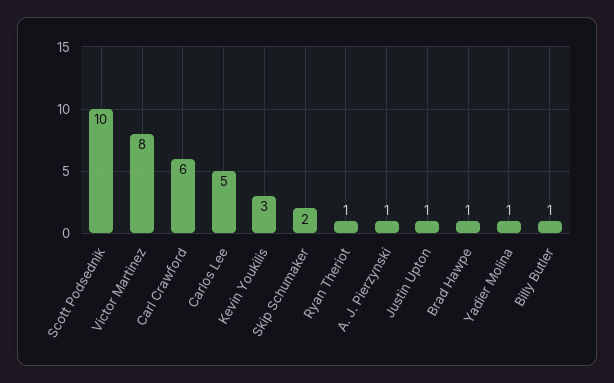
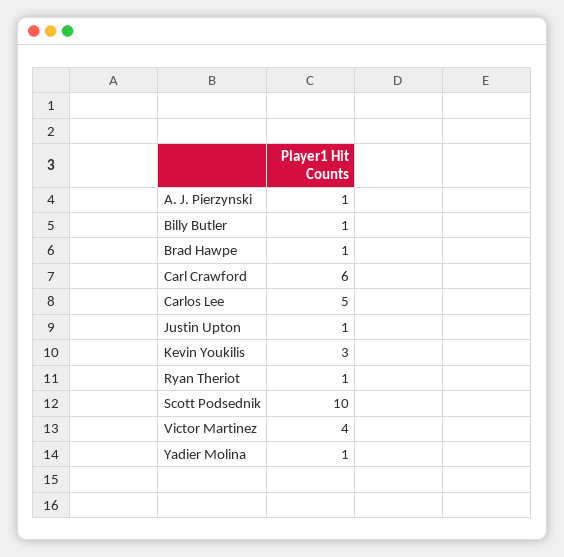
Victor Martinez: 8 -> 4
Skip Schumaker: 2 -> none

